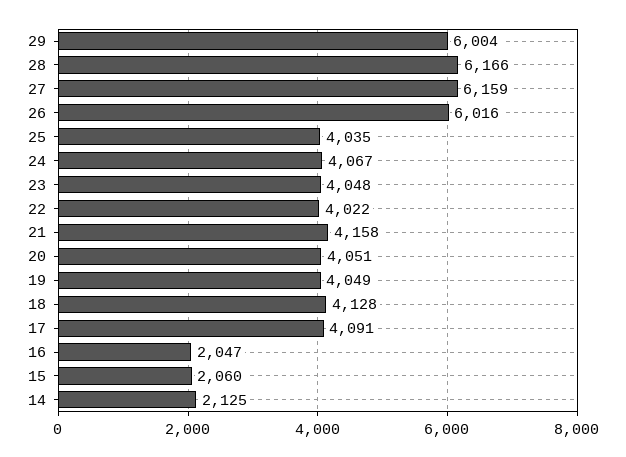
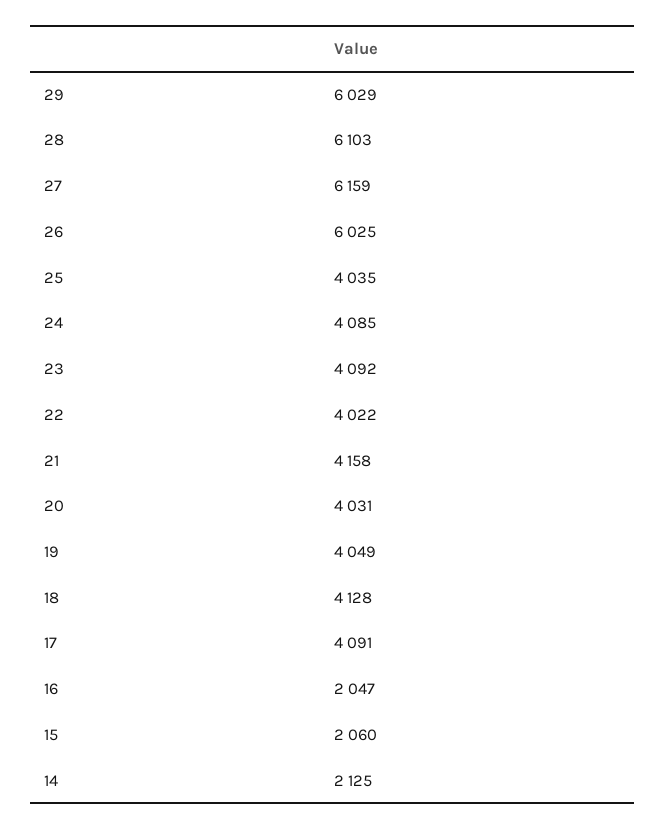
29: 6004 -> 6029
28: 6166 -> 6103
26: 6016 -> 6025
24: 4067 -> 4085
23: 4048 -> 4092
20: 4051 -> 4031

